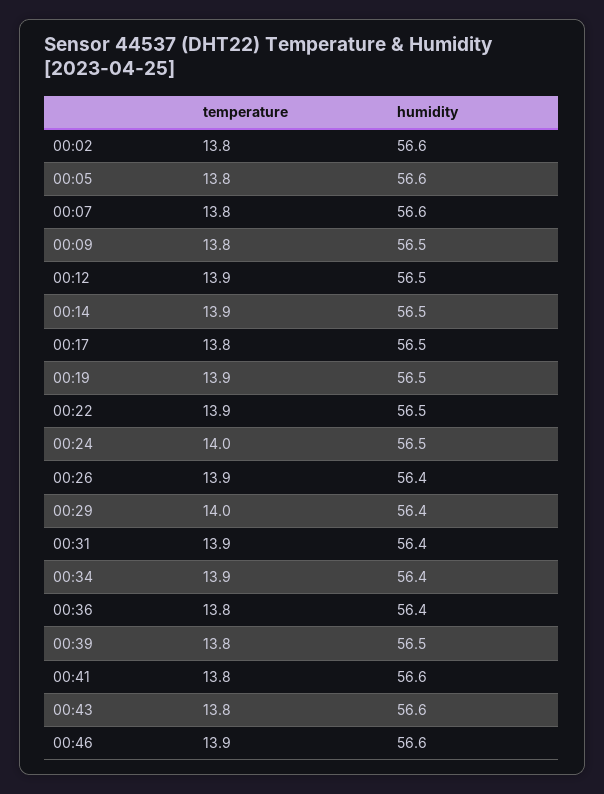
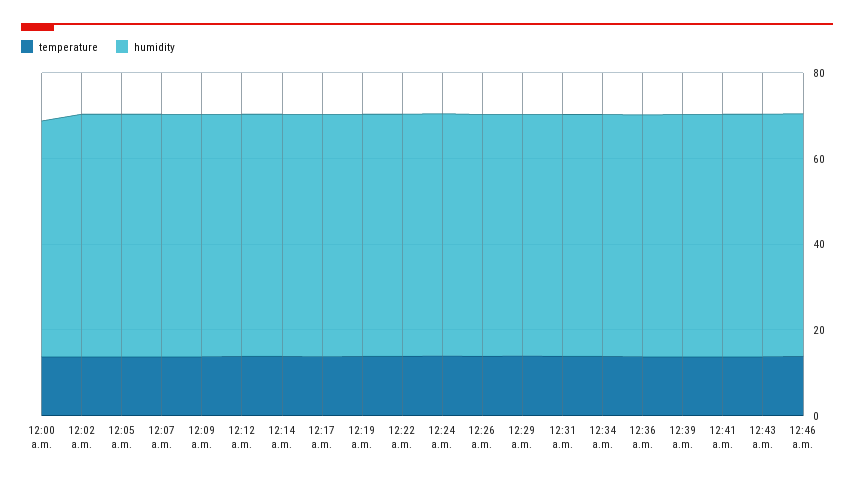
temperature, 12:00 a.m.: none -> 15
humidity, 12:00 a.m.: none -> 55

